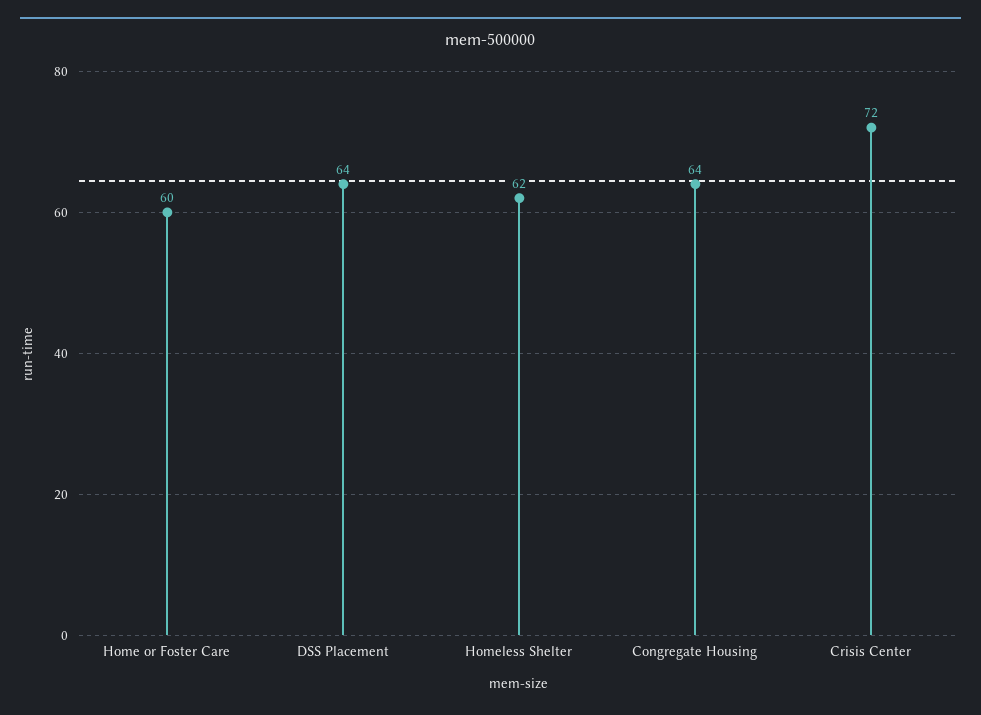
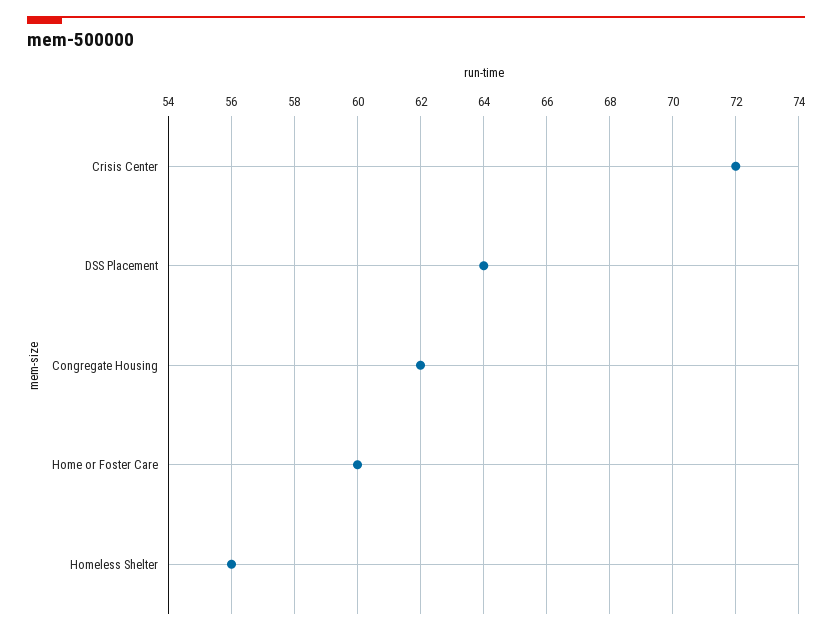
Homeless Shelter: 62 -> 56
Congregate Housing: 64 -> 62

